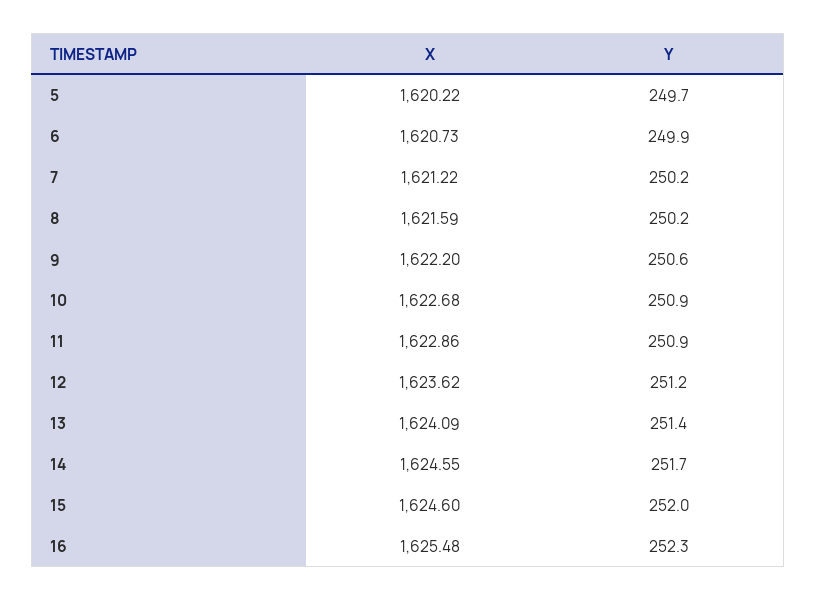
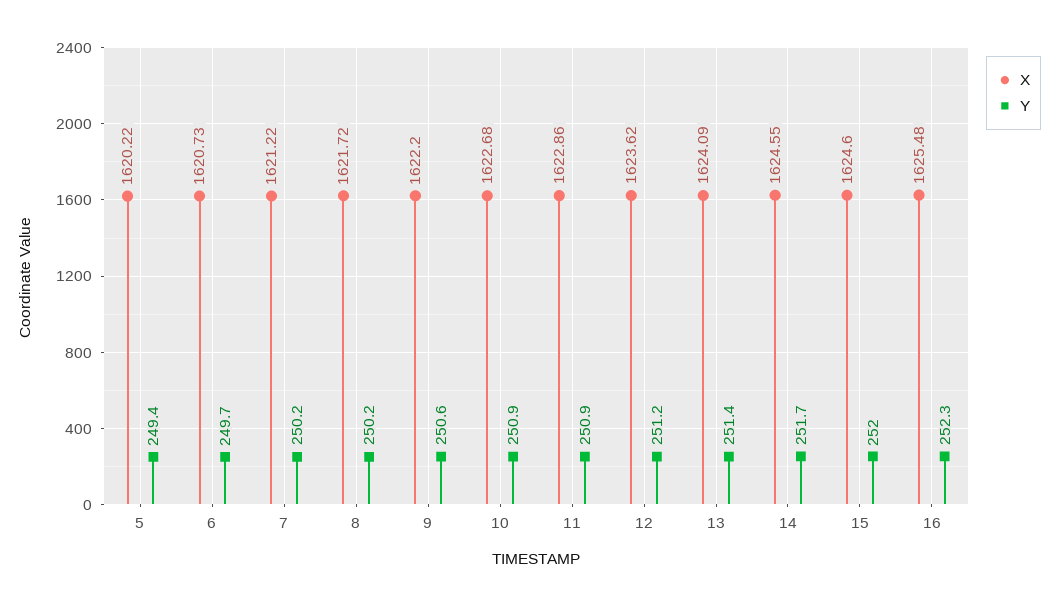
Y, 5: 249.7 -> 249.4
Y, 6: 249.9 -> 249.7
X, 8: 1621.59 -> 1621.72

